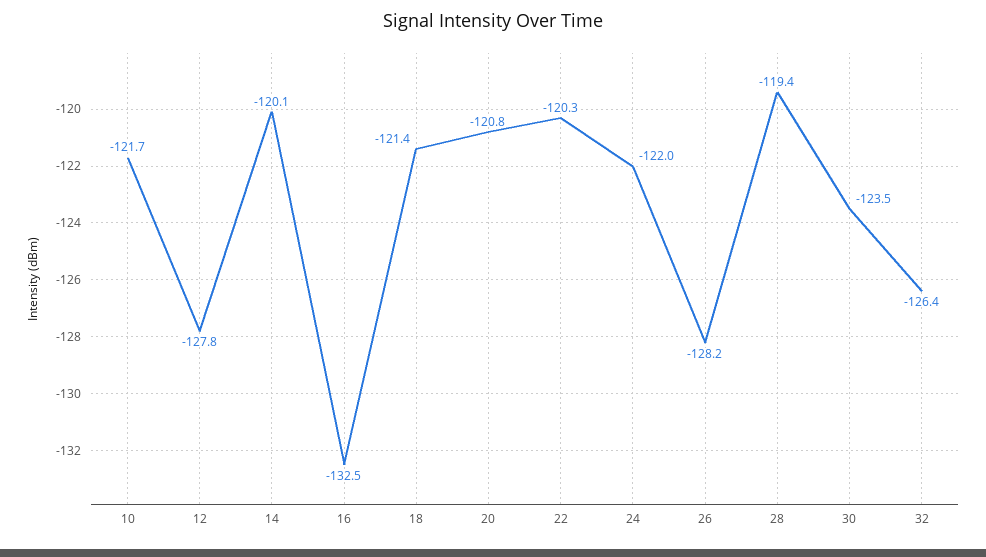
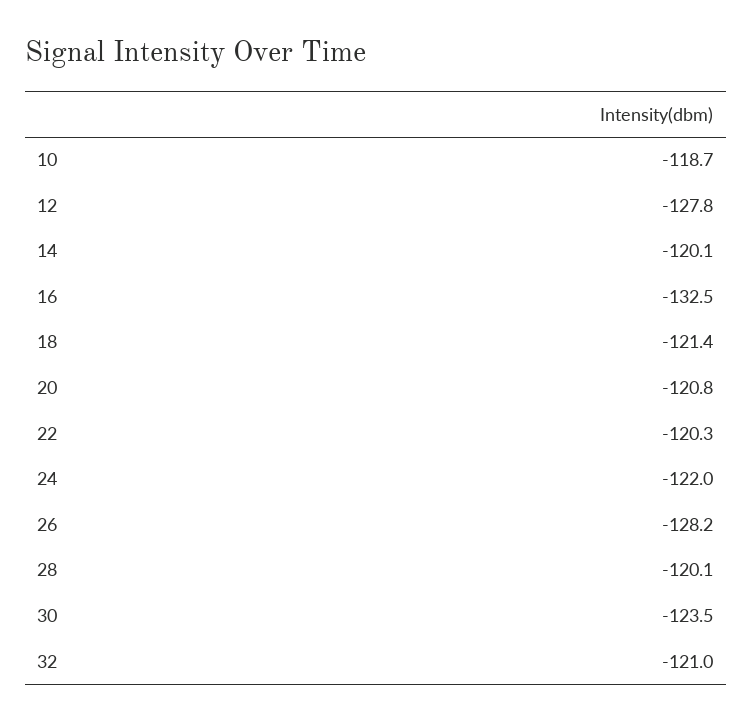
10: -121.7 -> -118.7
28: -119.4 -> -120.1
32: -126.4 -> -121

